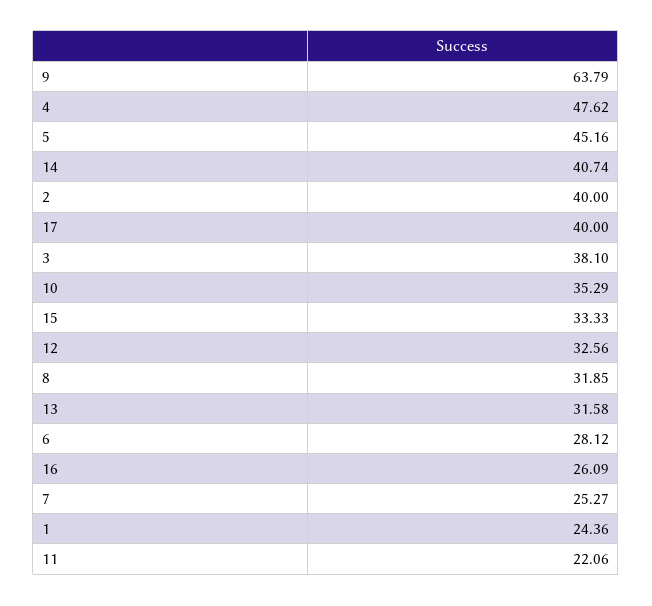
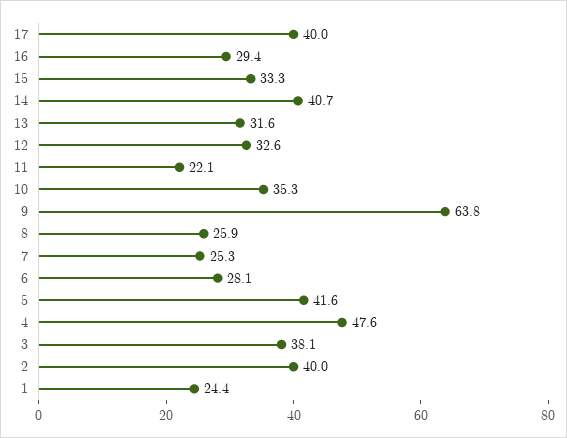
5: 45.16 -> 41.6
8: 31.85 -> 25.9
16: 26.09 -> 29.4

